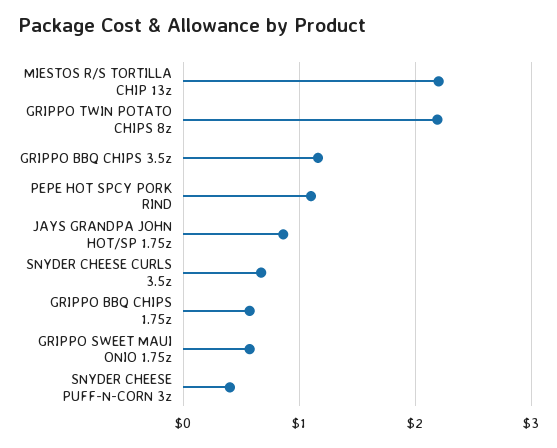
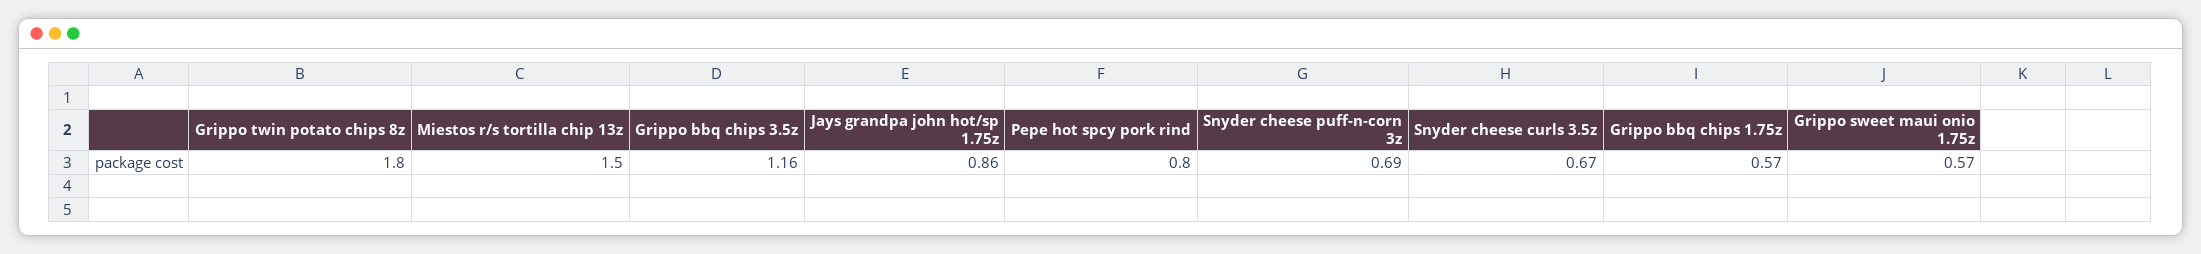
MIESTOS R/S TORTILLA CHIP 13z: 2.2 -> 1.5
GRIPPO TWIN POTATO CHIPS 8z: 2.2 -> 1.8
PEPE HOT SPCY PORK RIND: 1.1 -> 0.8
SNYDER CHEESE PUFF-N-CORN 3z: 0.4 -> 0.69

